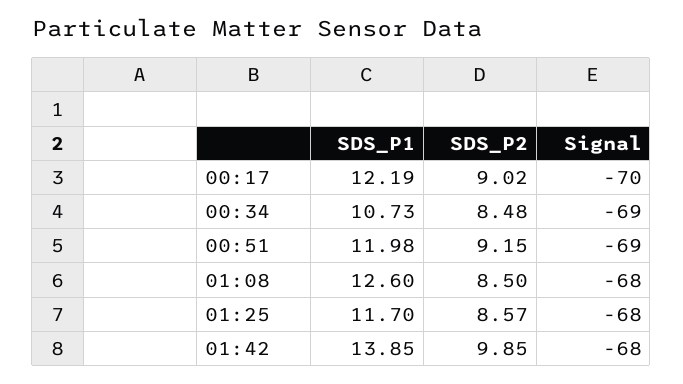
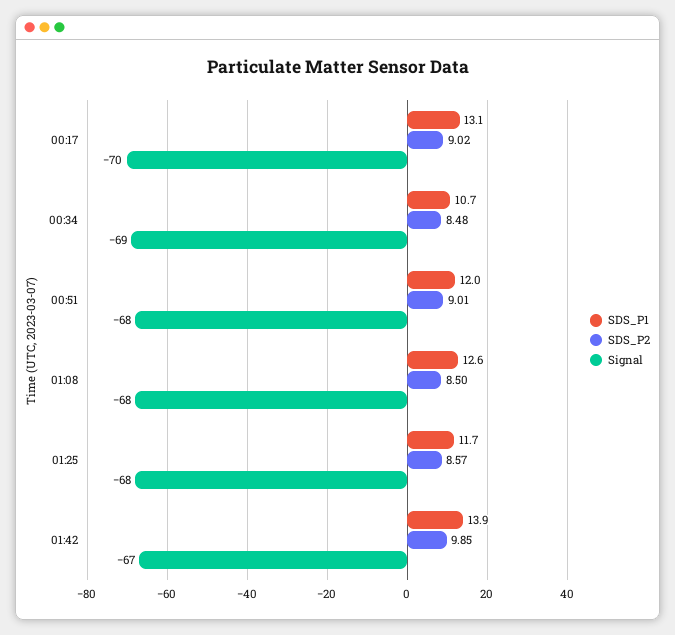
SDS_P1, 00:17: 12.19 -> 13.1
SDS_P2, 00:51: 9.15 -> 9.01
Signal, 00:51: -69 -> -68
Signal, 01:42: -68 -> -67

